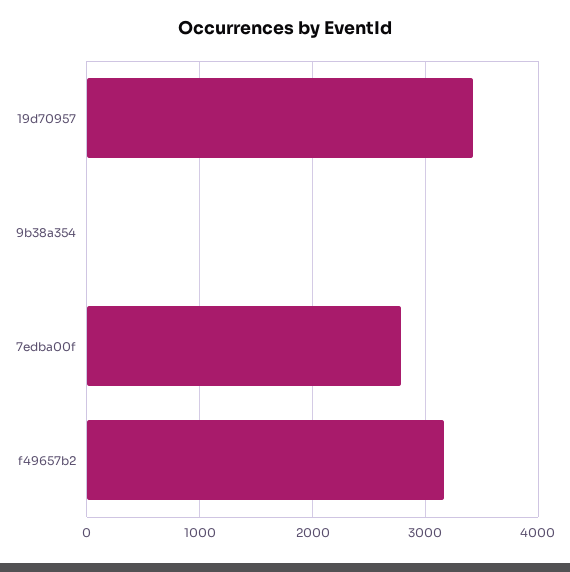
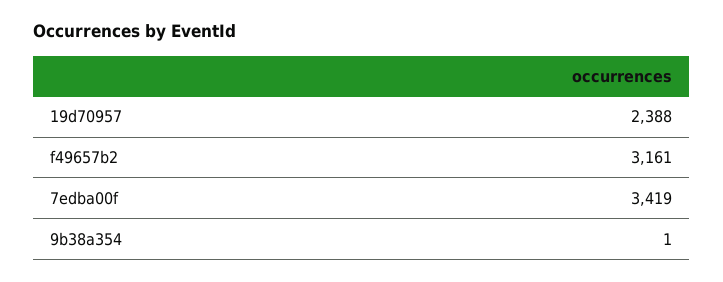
19d70957: 3400 -> 2388
7edba00f: 2800 -> 3419

